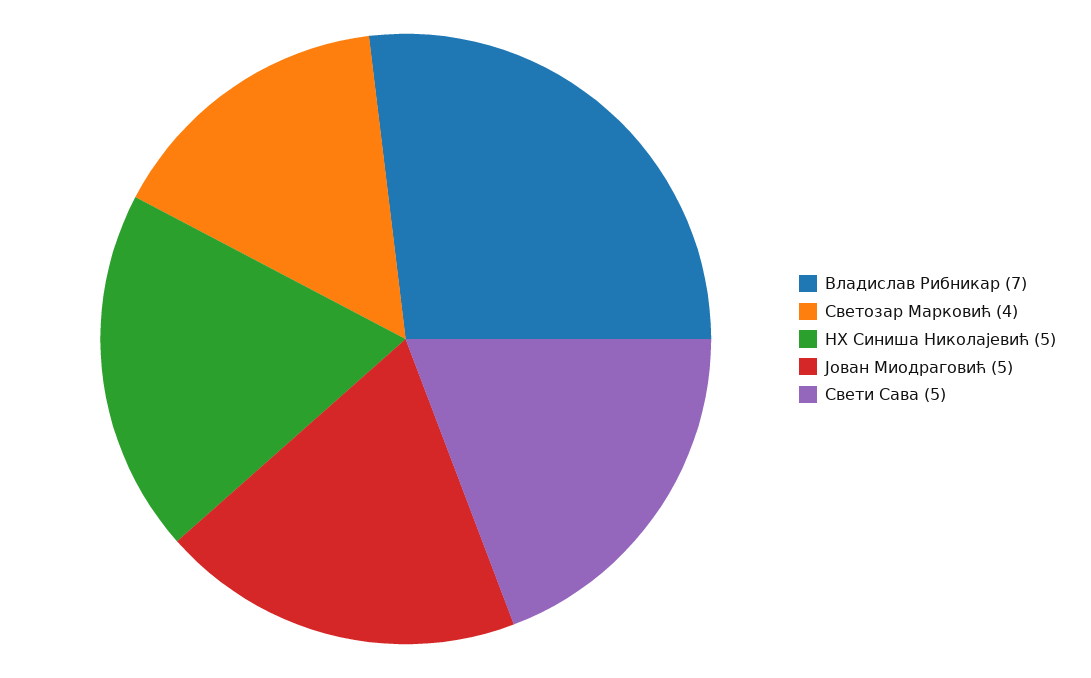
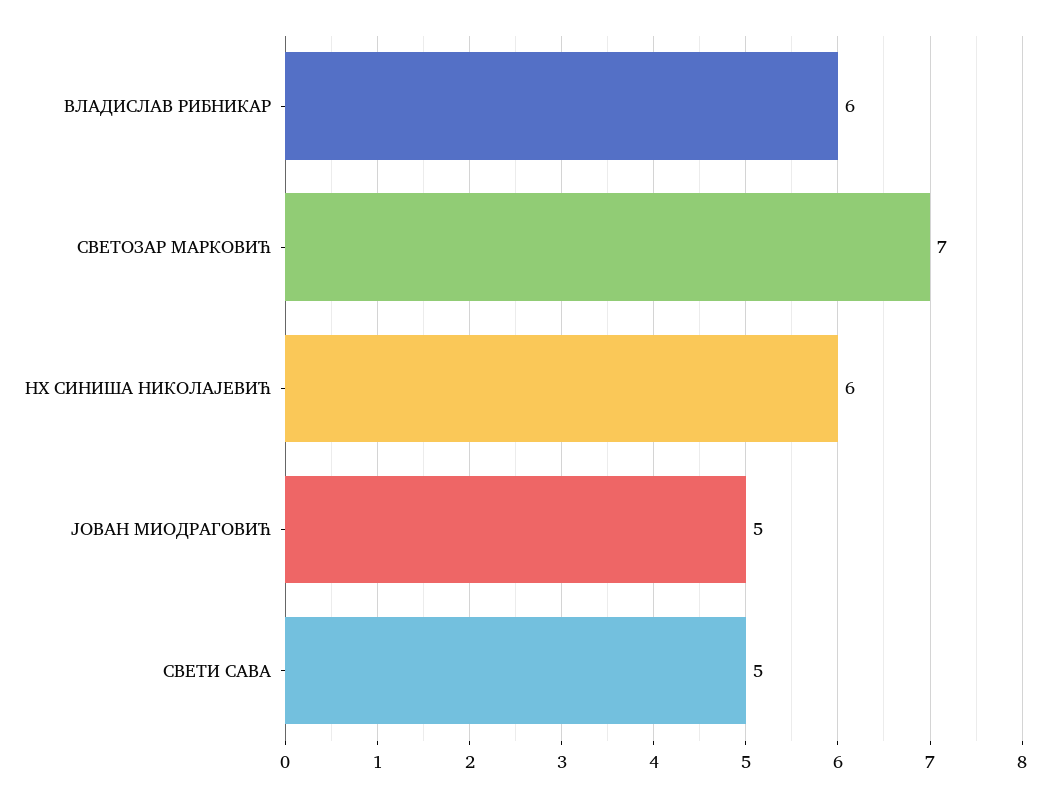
Владислав Рибникар: 7 -> 6
Светозар Марковић: 4 -> 7
НХ Синиша Николајевић: 5 -> 6

